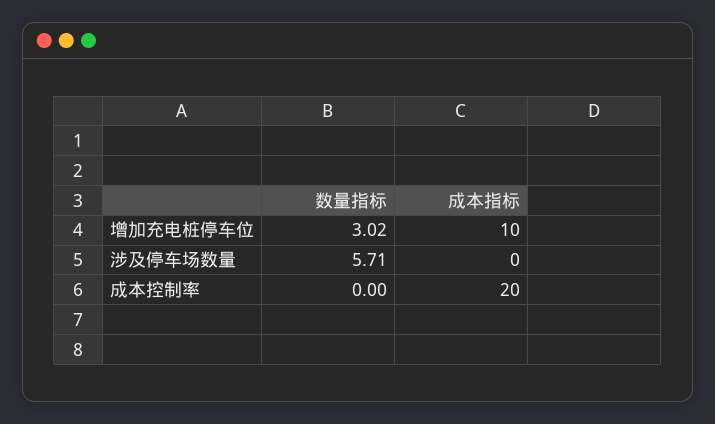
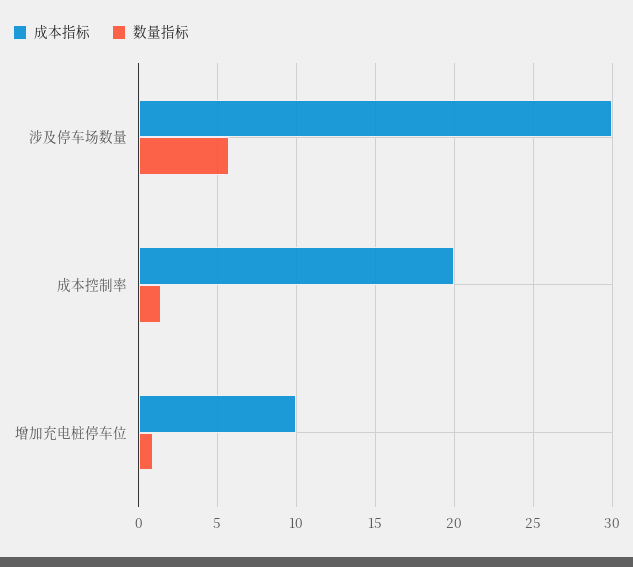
数量指标, 增加充电桩停车位: 3.02 -> 1
成本指标, 涉及停车场数量: 0 -> 30
数量指标, 成本控制率: 0 -> 1.5

